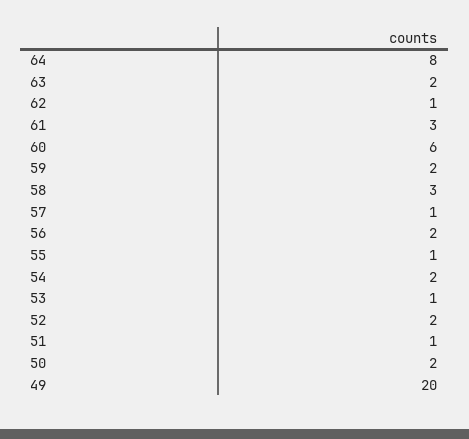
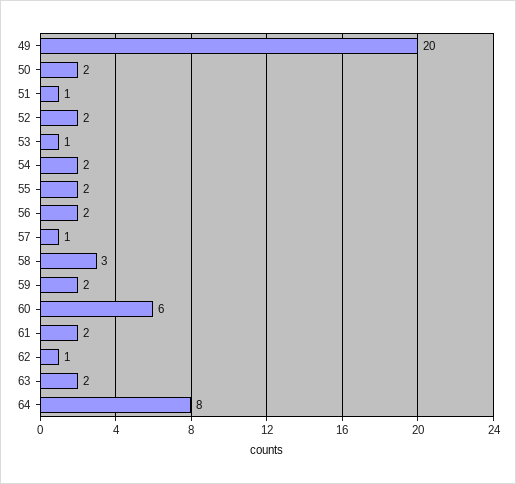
61: 3 -> 2
55: 1 -> 2

